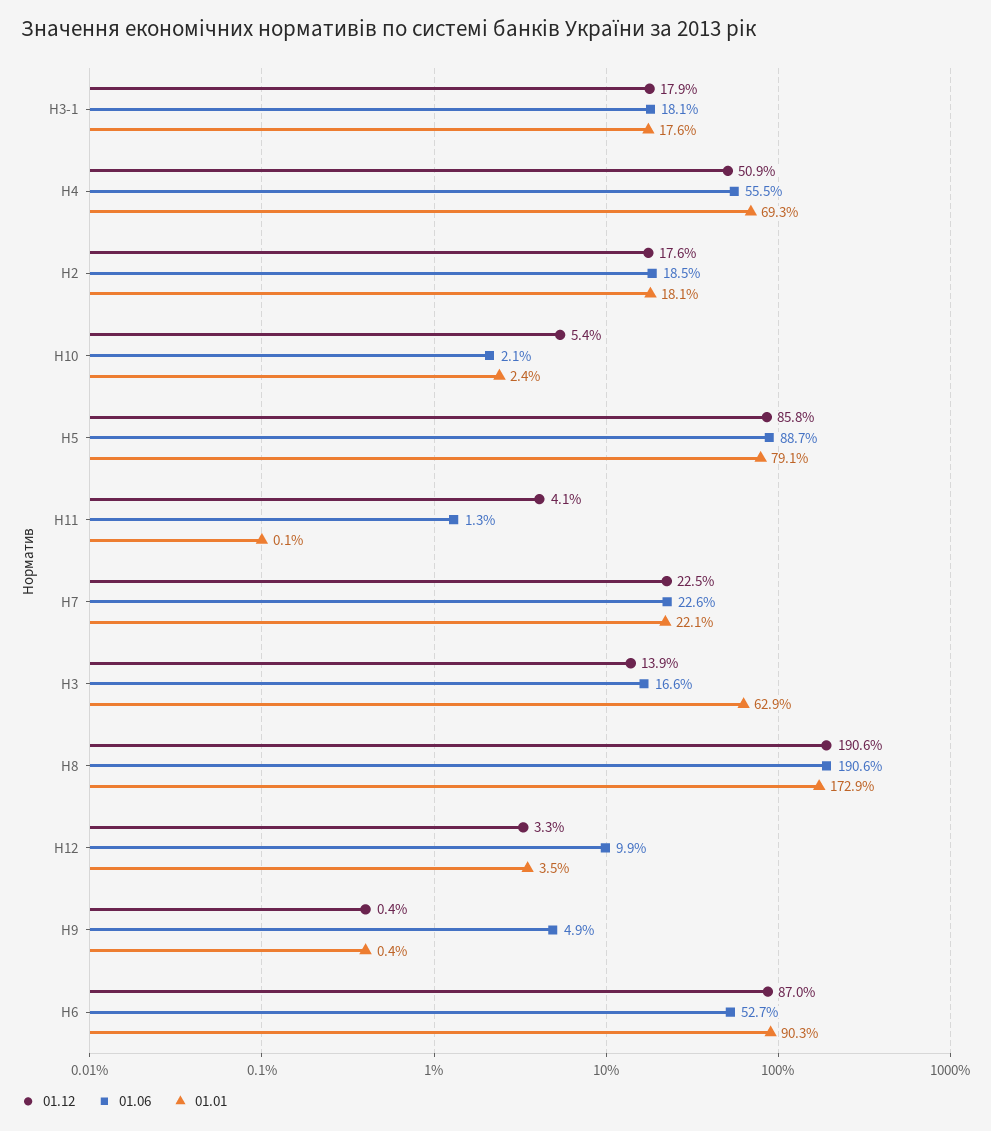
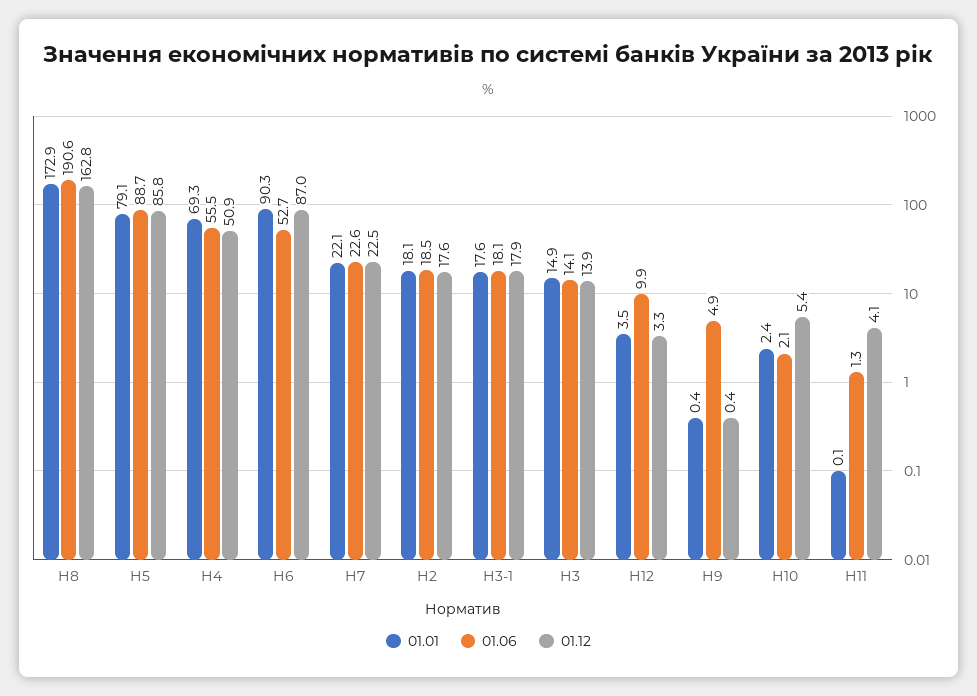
01.06, Н3: 16.6 -> 14.1
01.01, Н3: 62.9 -> 14.9
01.12, Н8: 190.6 -> 162.8

